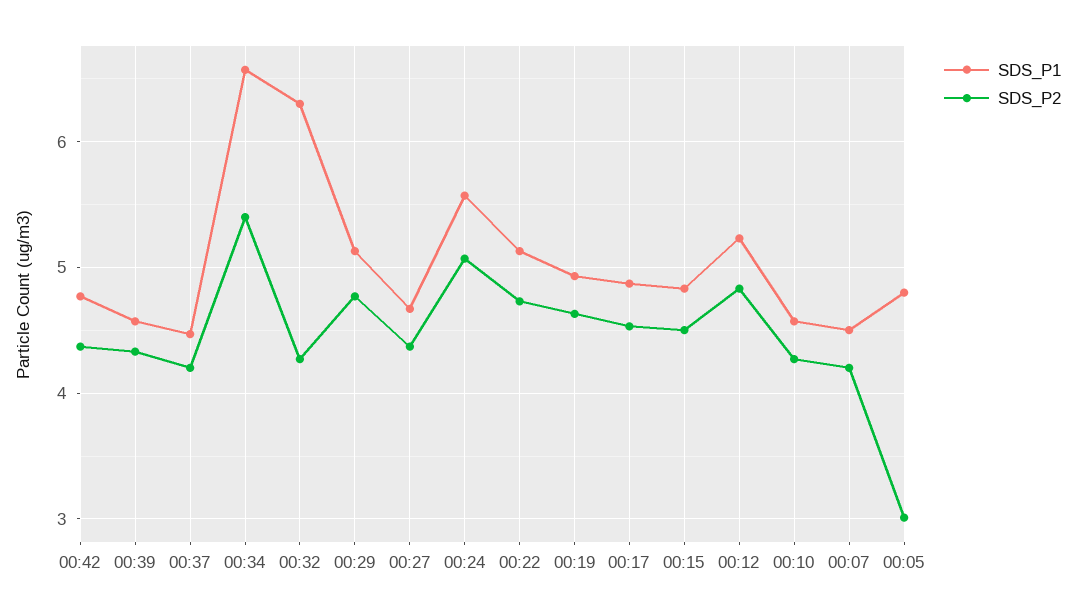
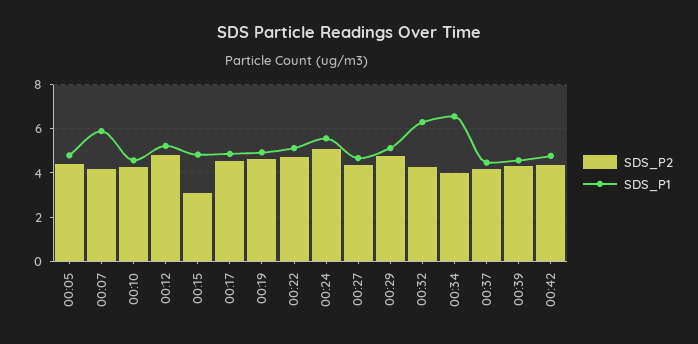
SDS_P2, 00:34: 5.4 -> 4
SDS_P2, 00:15: 4.5 -> 3
SDS_P1, 00:07: 4.5 -> 6
SDS_P2, 00:05: 3 -> 4.5

